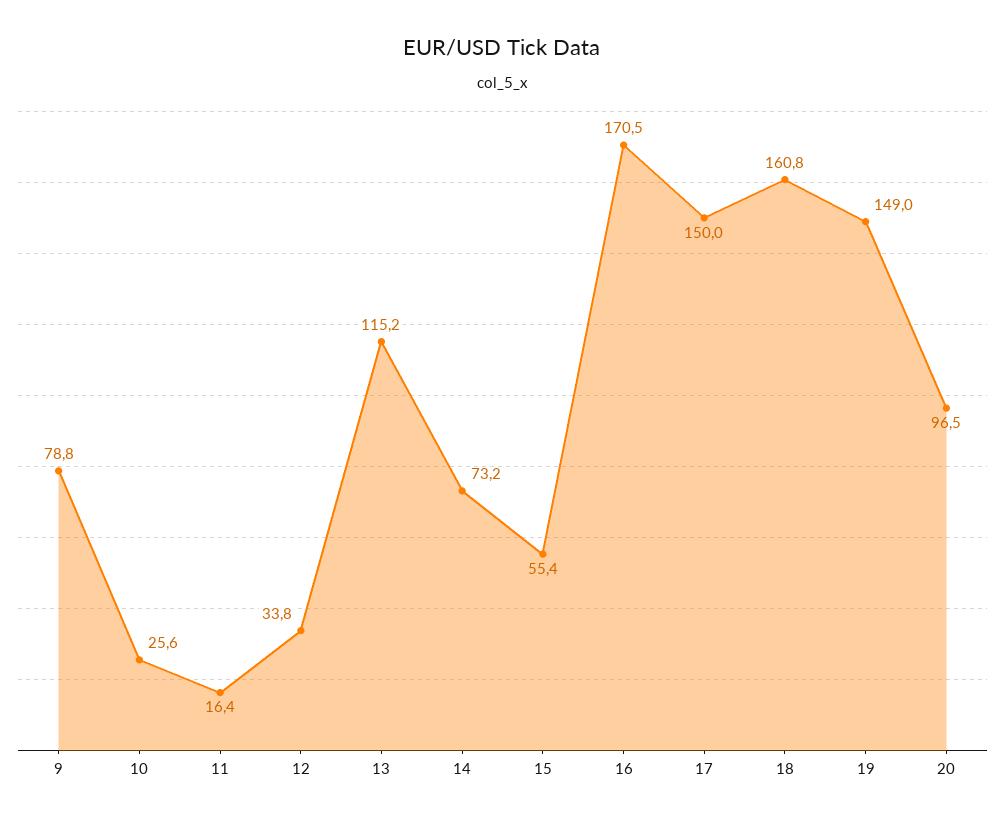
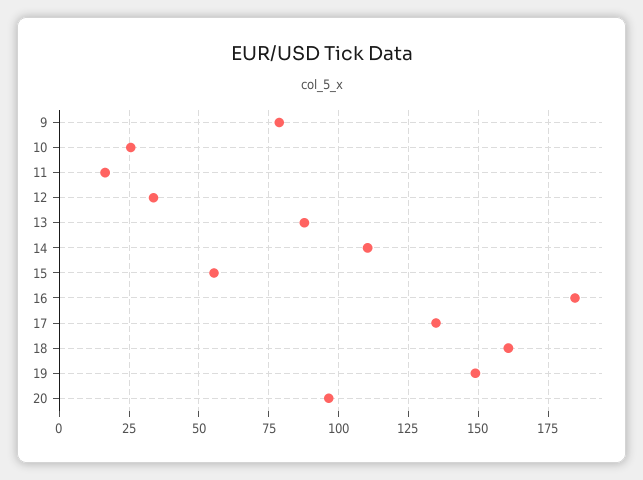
13: 115.2 -> 87.5
14: 73.2 -> 110
16: 170.5 -> 185
17: 150 -> 135

